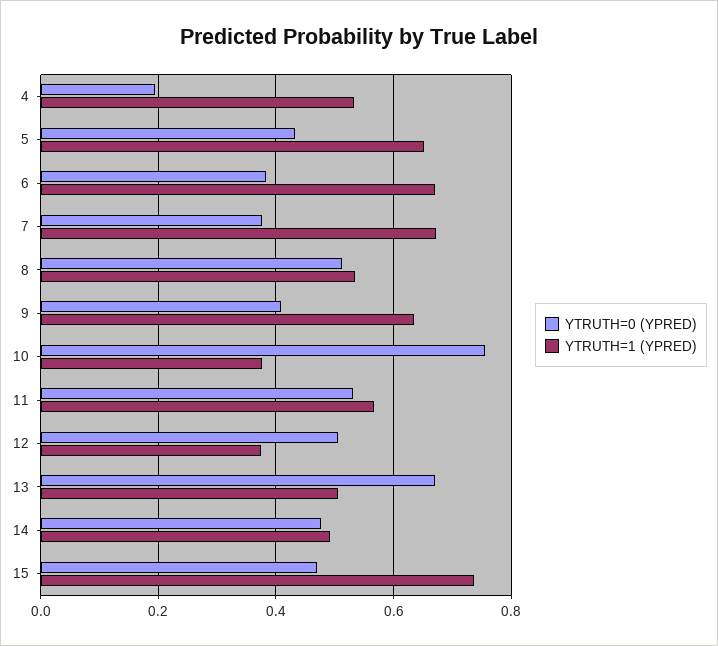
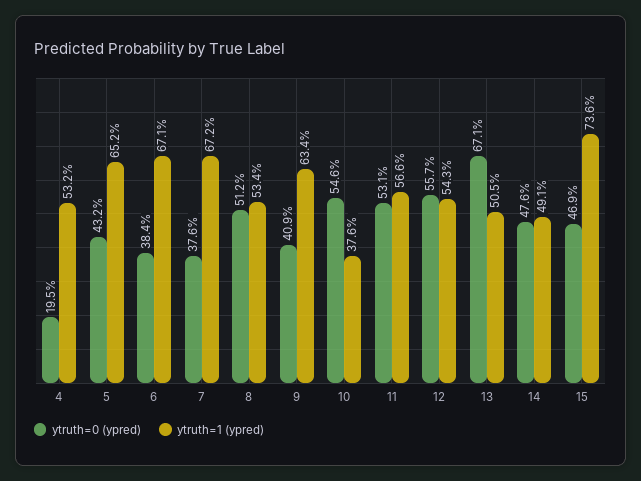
YTRUTH=0 (YPRED), 10: 0.76 -> 0.546
YTRUTH=0 (YPRED), 12: 0.5 -> 0.557
YTRUTH=1 (YPRED), 12: 0.38 -> 0.543

